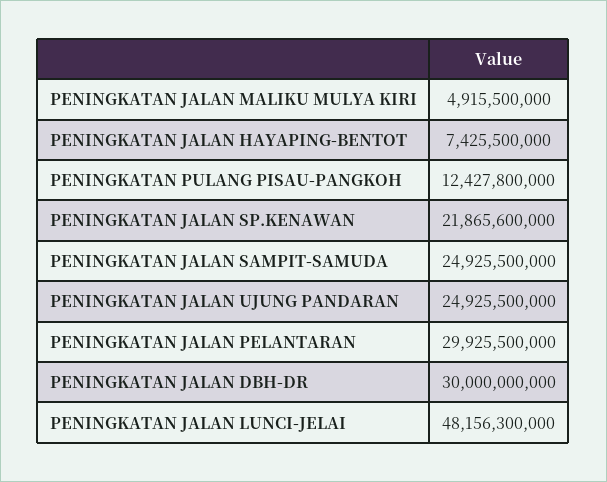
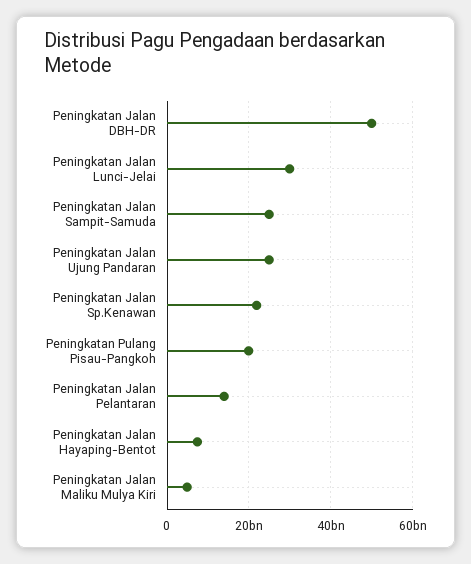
PENINGKATAN PULANG PISAU-PANGKOH: 12427800000 -> 20000000000
PENINGKATAN JALAN PELANTARAN: 29925500000 -> 14000000000
PENINGKATAN JALAN DBH-DR: 30000000000 -> 50000000000
PENINGKATAN JALAN LUNCI-JELAI: 48156300000 -> 30000000000

